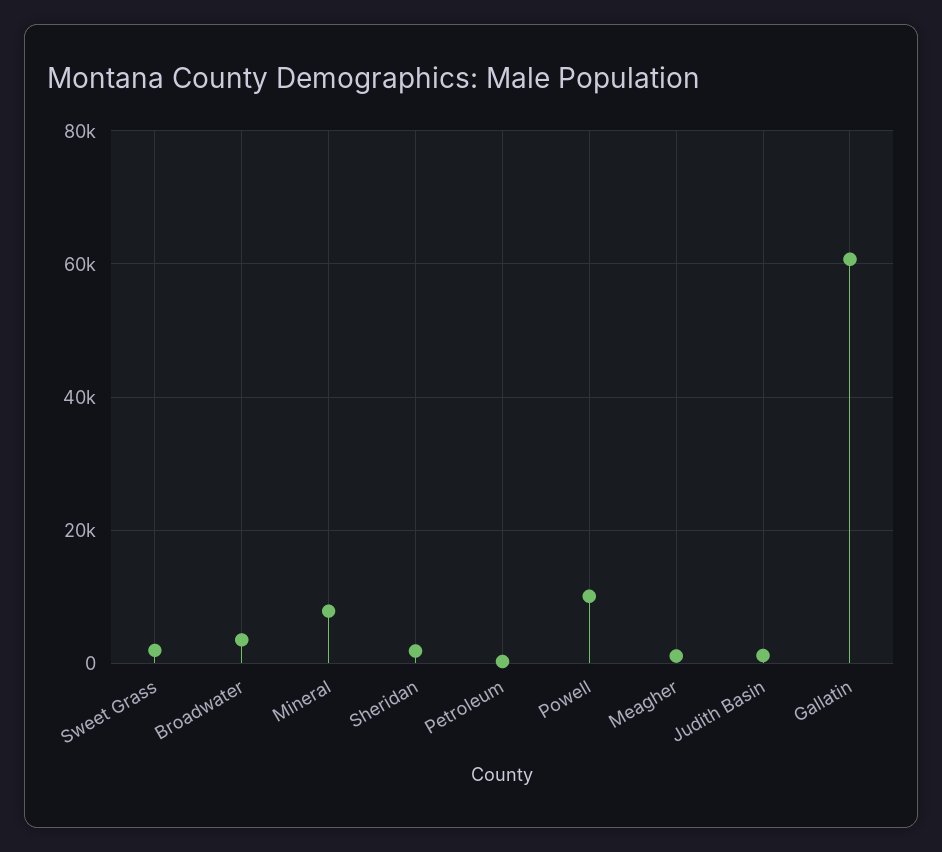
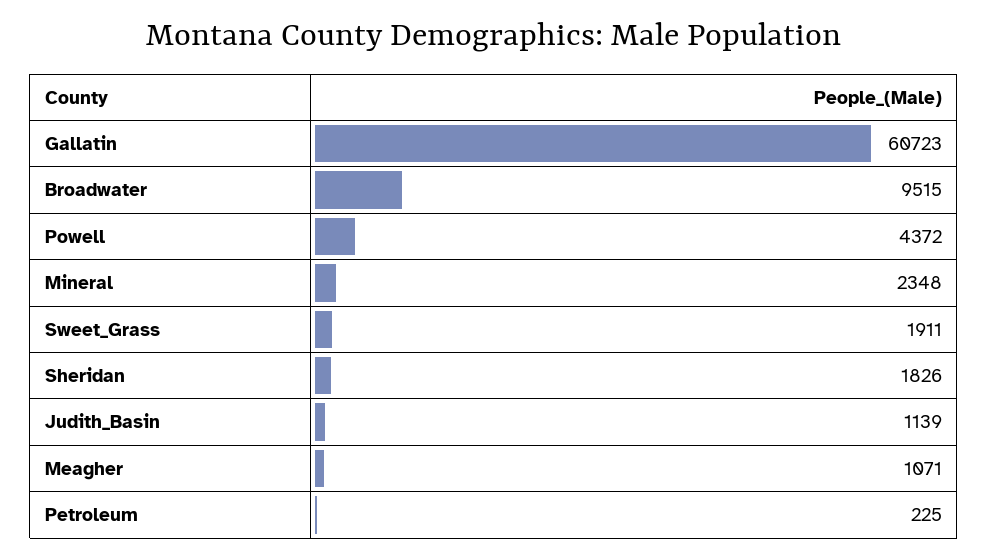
Broadwater: 4000 -> 9515
Mineral: 8000 -> 2348
Powell: 10000 -> 4372

